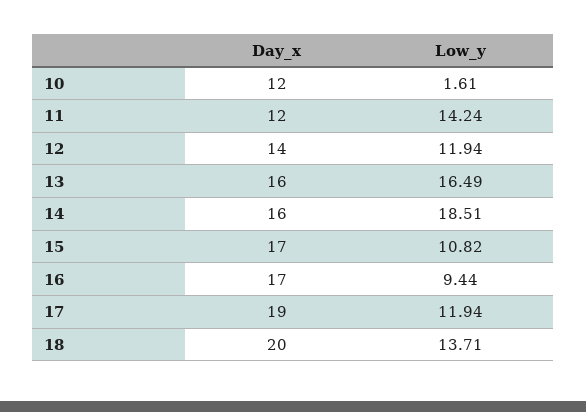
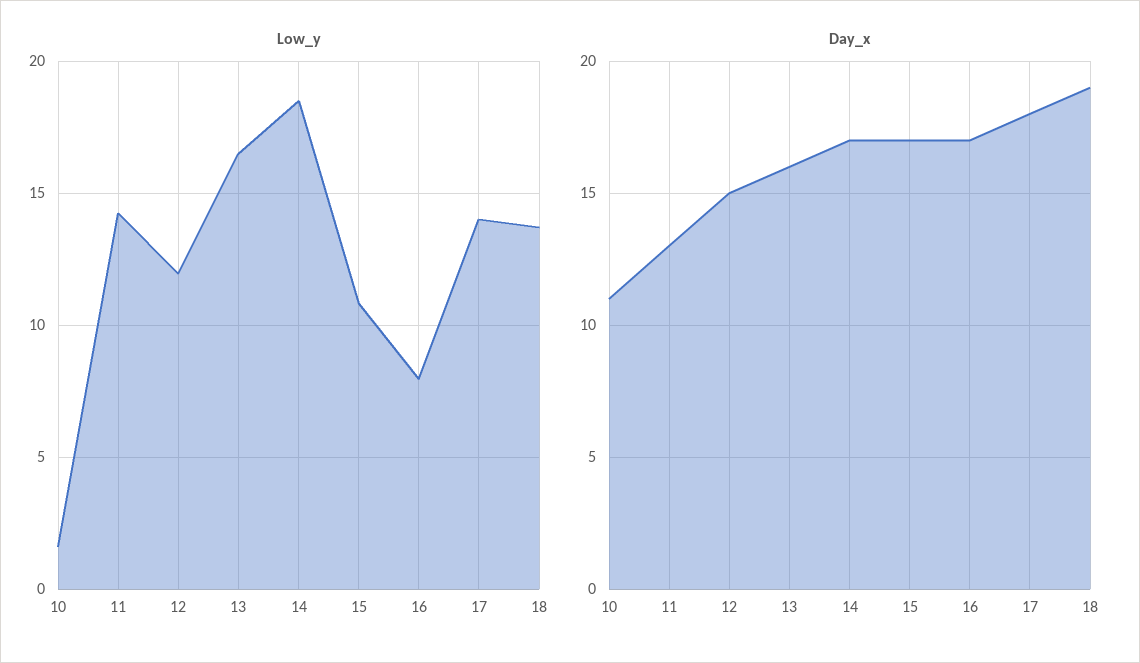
Day_x, 10: 12 -> 11
Day_x, 11: 12 -> 13
Day_x, 12: 14 -> 15
Day_x, 14: 16 -> 17
Low_y, 16: 9.44 -> 8
Day_x, 17: 19 -> 18
Low_y, 17: 11.94 -> 14
Day_x, 18: 20 -> 19

